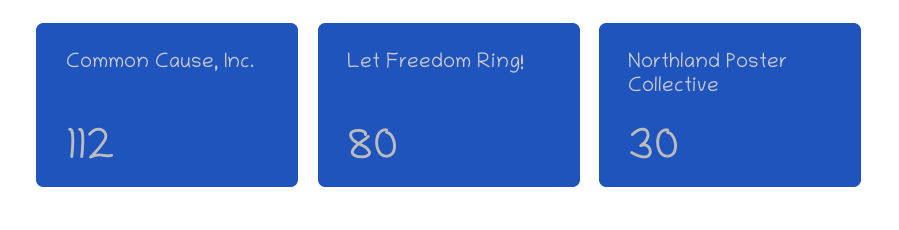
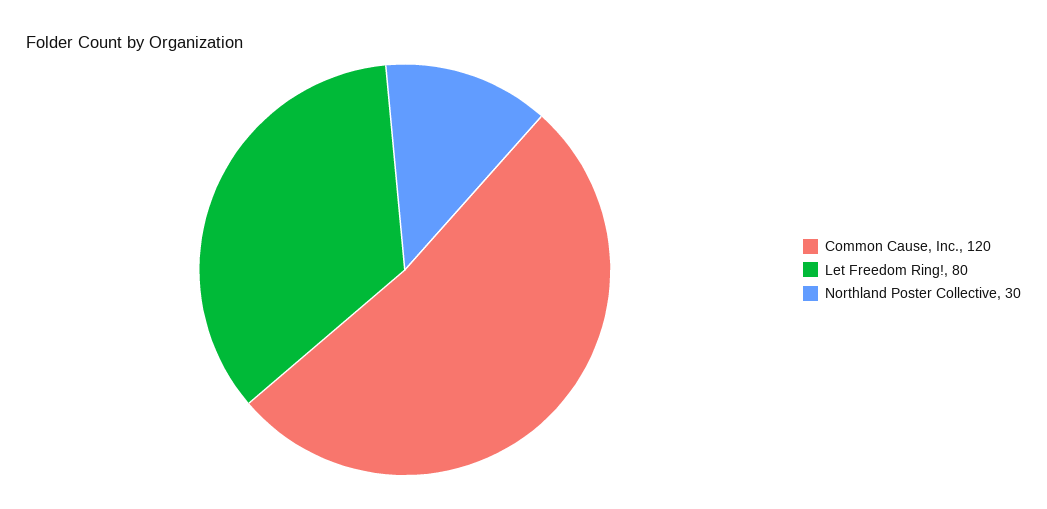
Common Cause, Inc.: 112 -> 120

